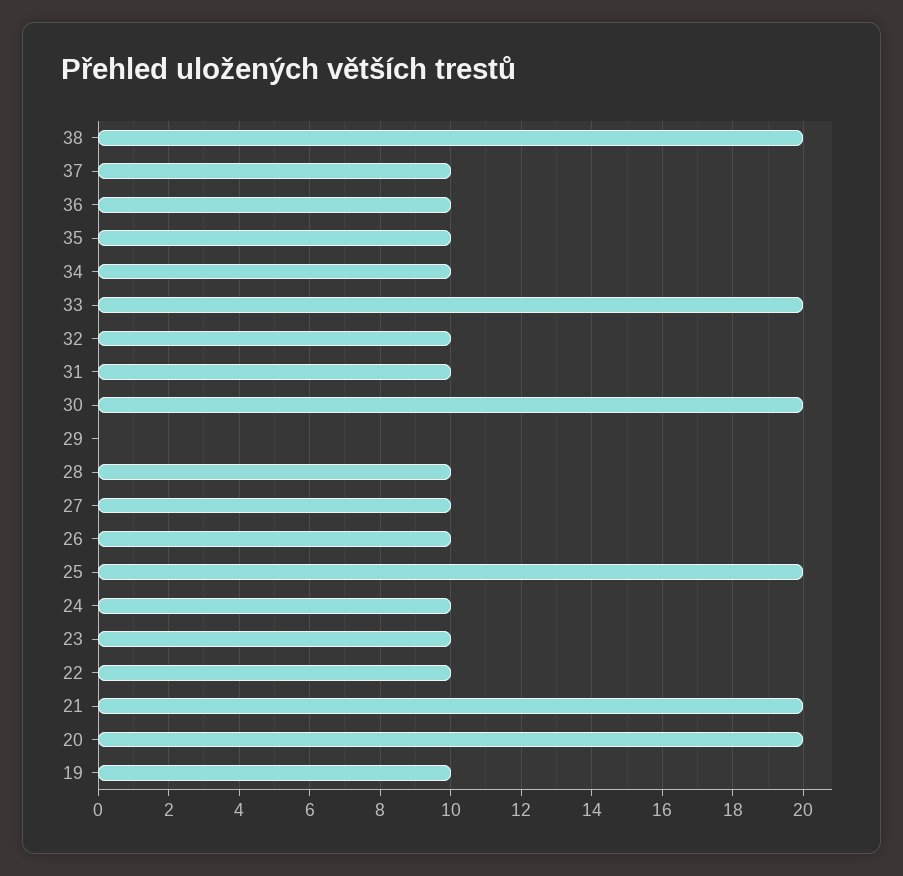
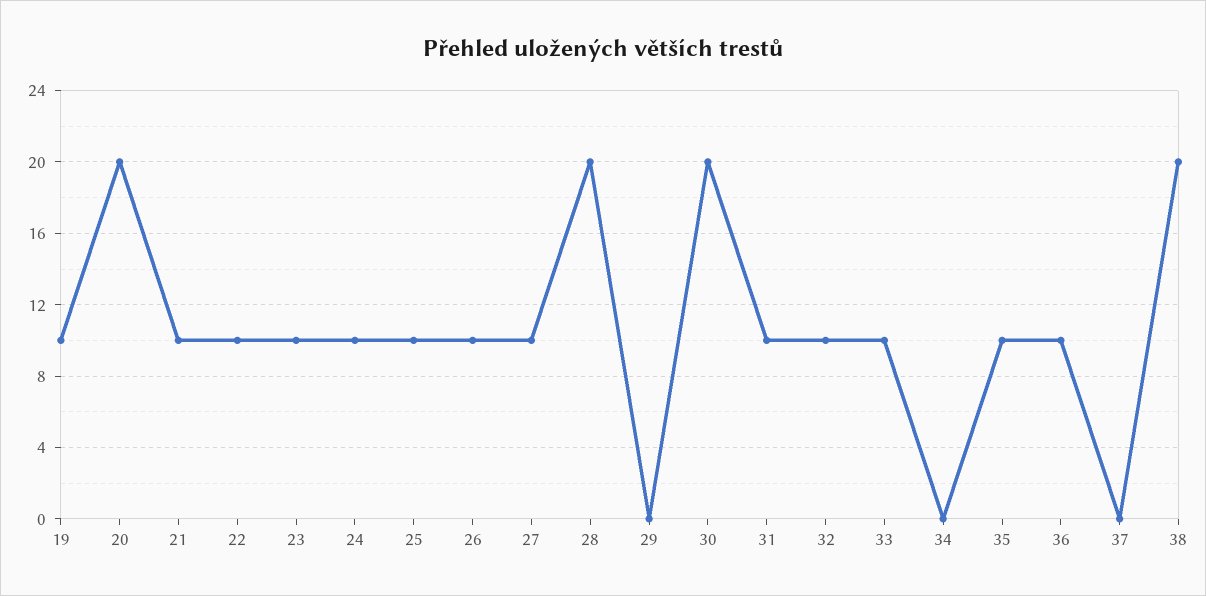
37: 10 -> 0
34: 10 -> 0
33: 20 -> 10
28: 10 -> 20
25: 20 -> 10
21: 20 -> 10

